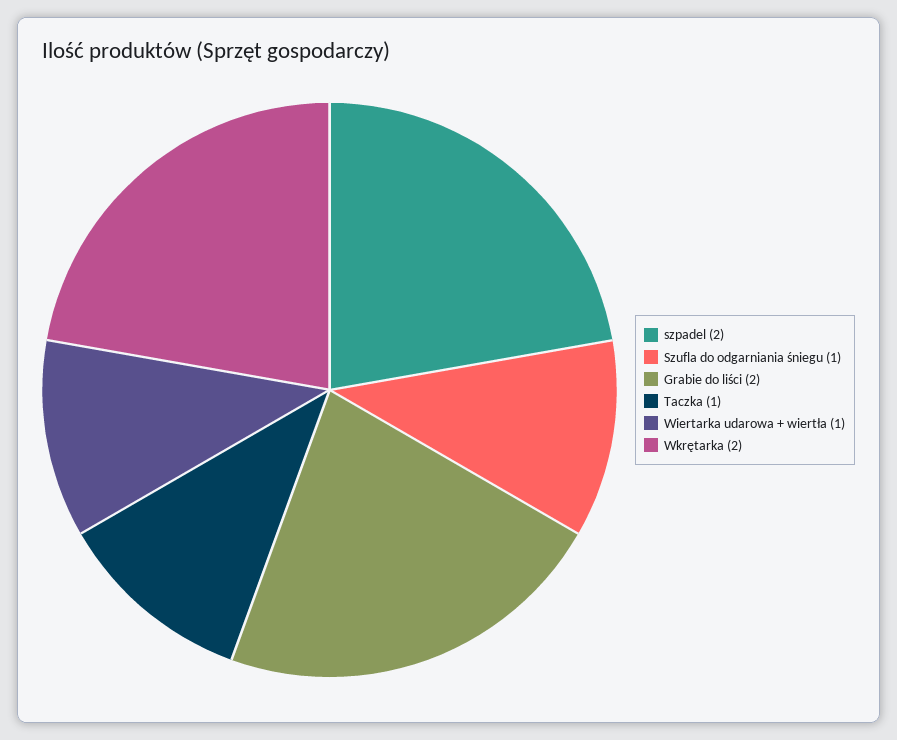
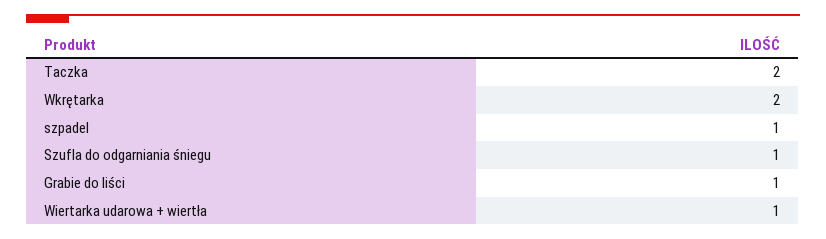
szpadel: 2 -> 1
Grabie do liści: 2 -> 1
Taczka: 1 -> 2

